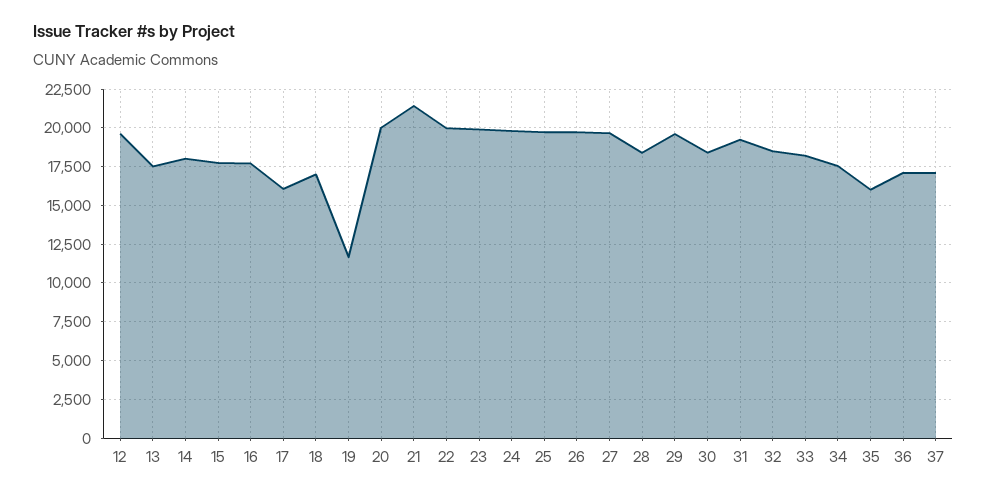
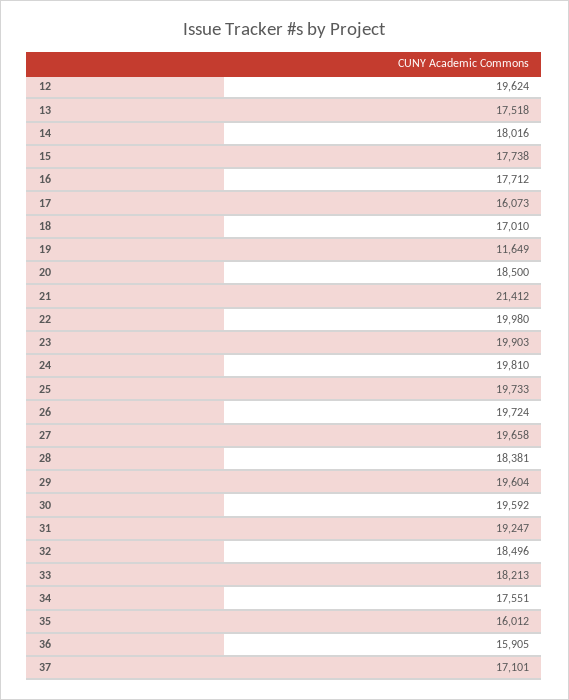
20: 20000 -> 18500
30: 18500 -> 19592
36: 17000 -> 15905

